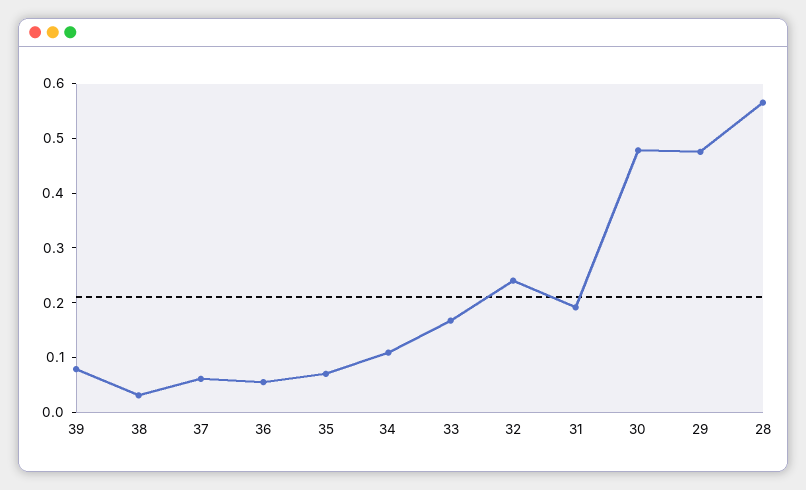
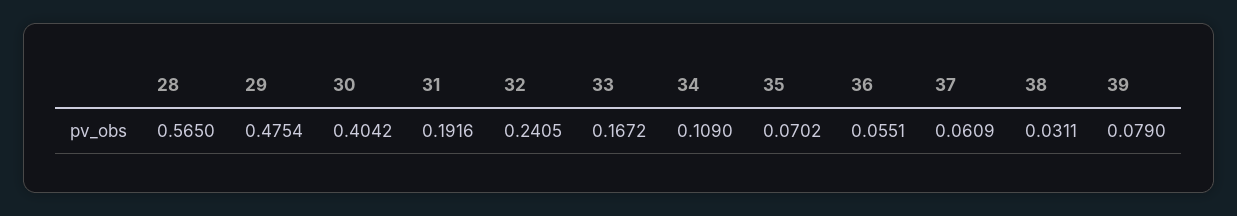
30: 0.48 -> 0.4042

